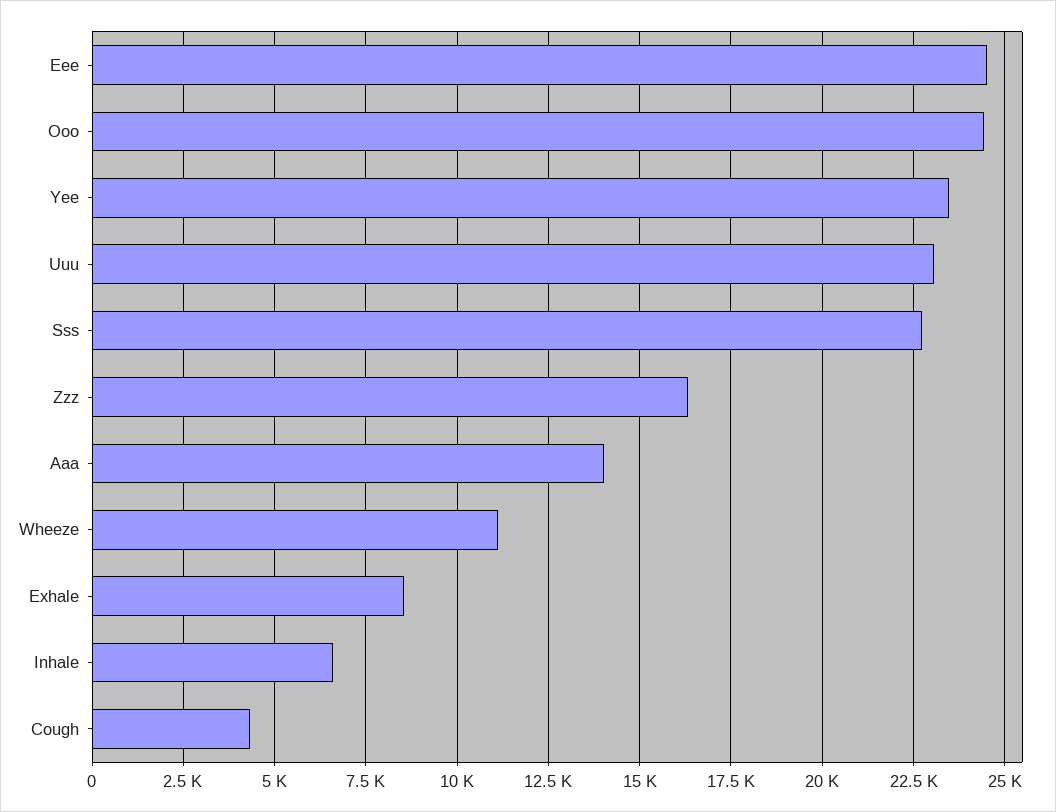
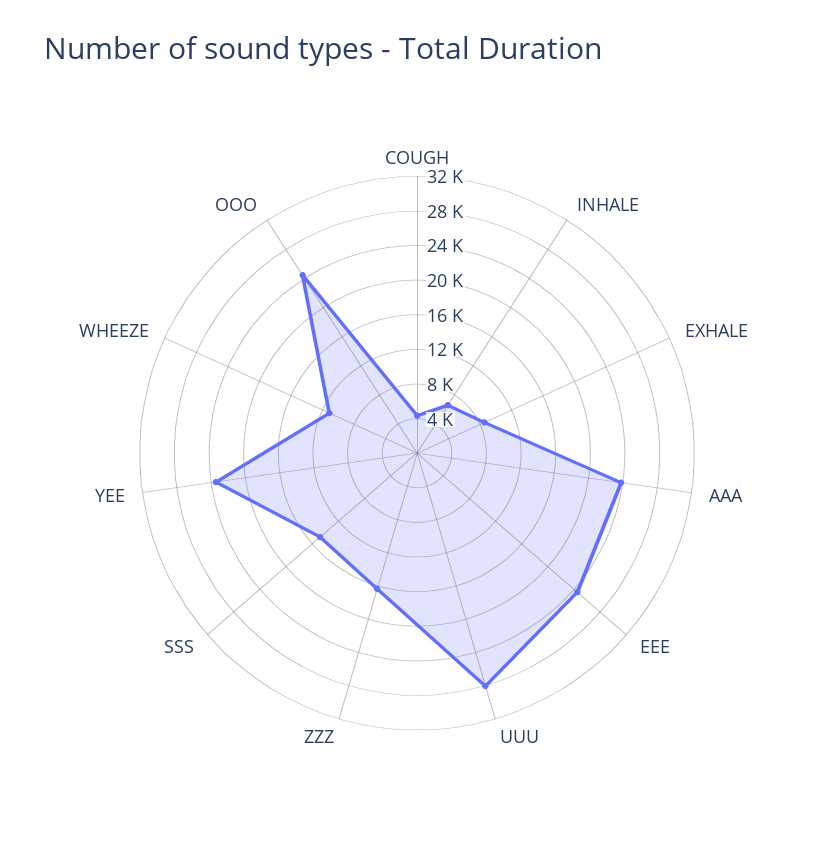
Uuu: 23000 -> 28000
Sss: 22750 -> 15000
Aaa: 14000 -> 24000

